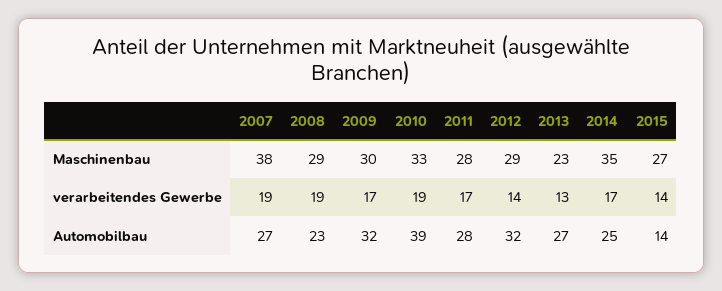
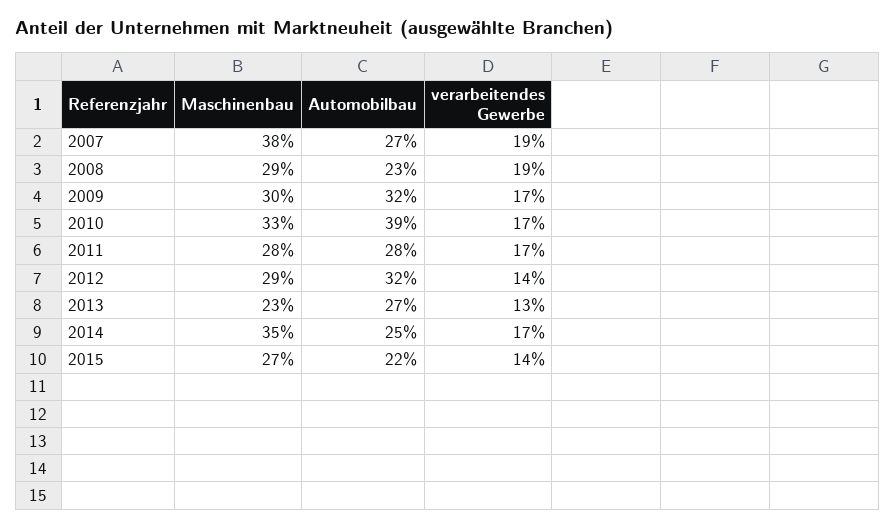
2010, verarbeitendes Gewerbe: 19 -> 17
2015, Automobilbau: 14 -> 22

